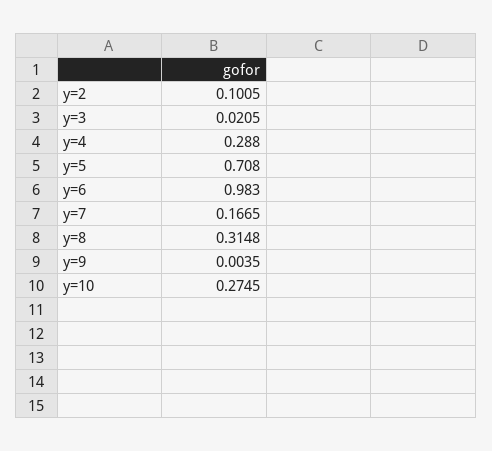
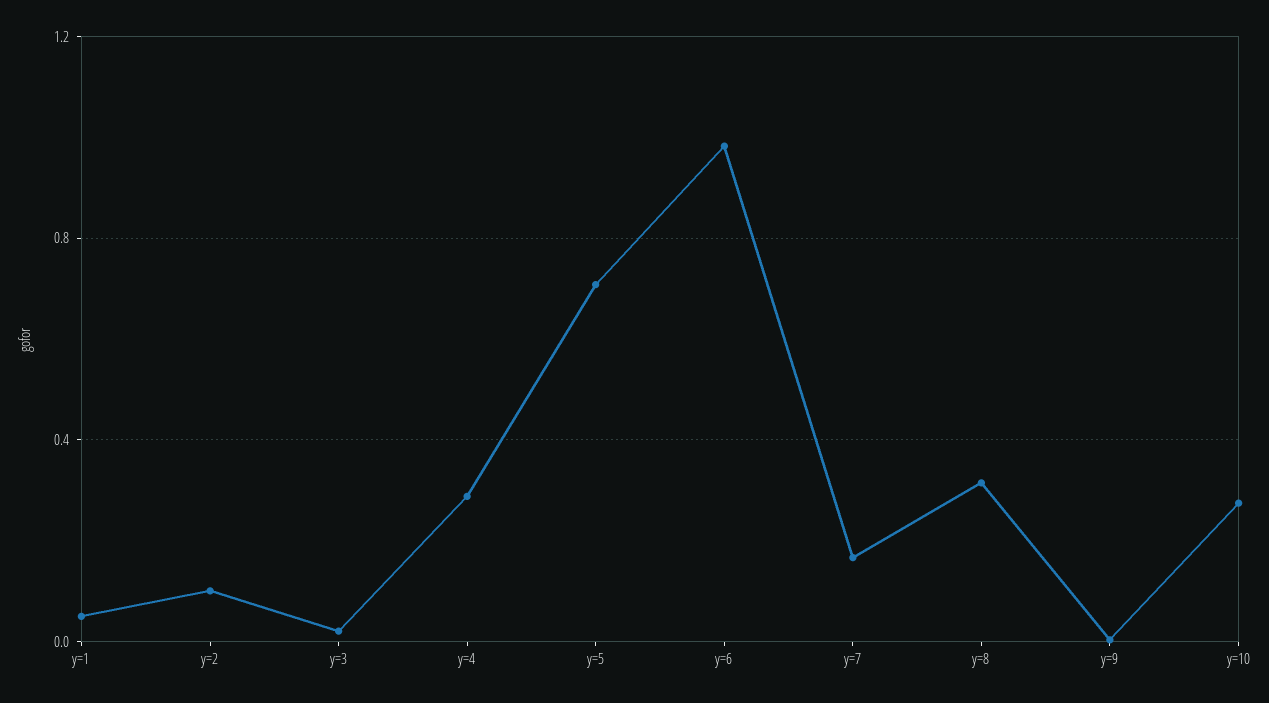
y=1: none -> 0.05

